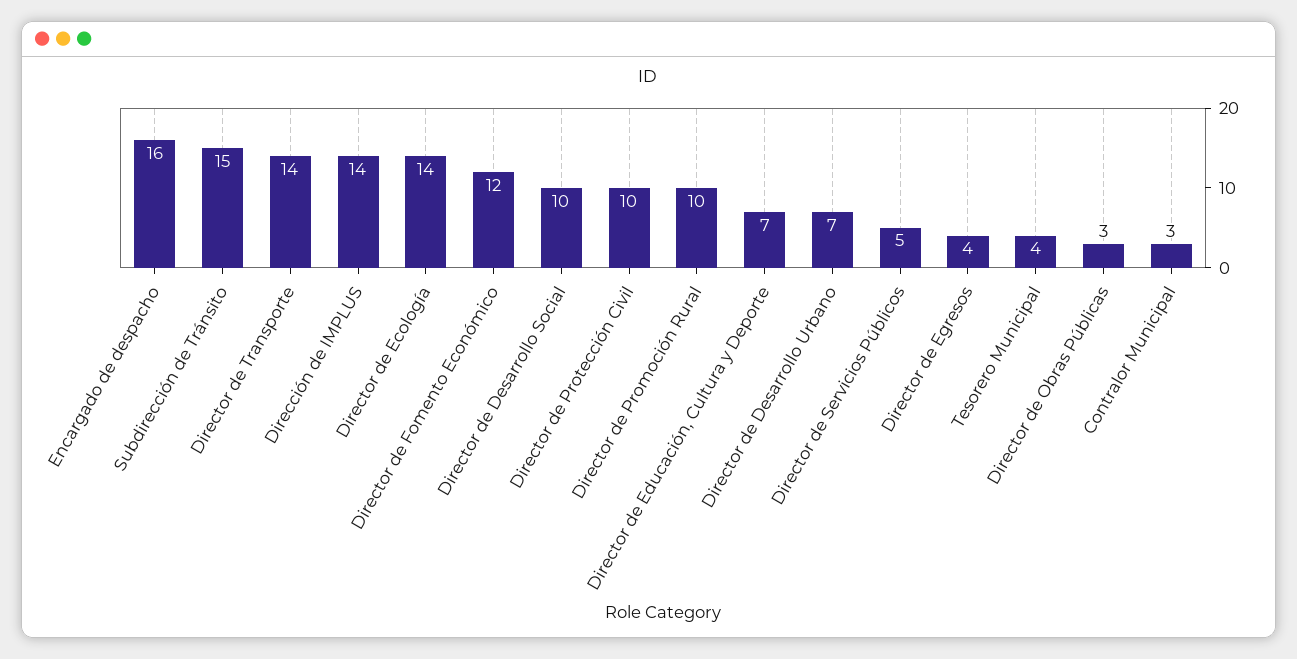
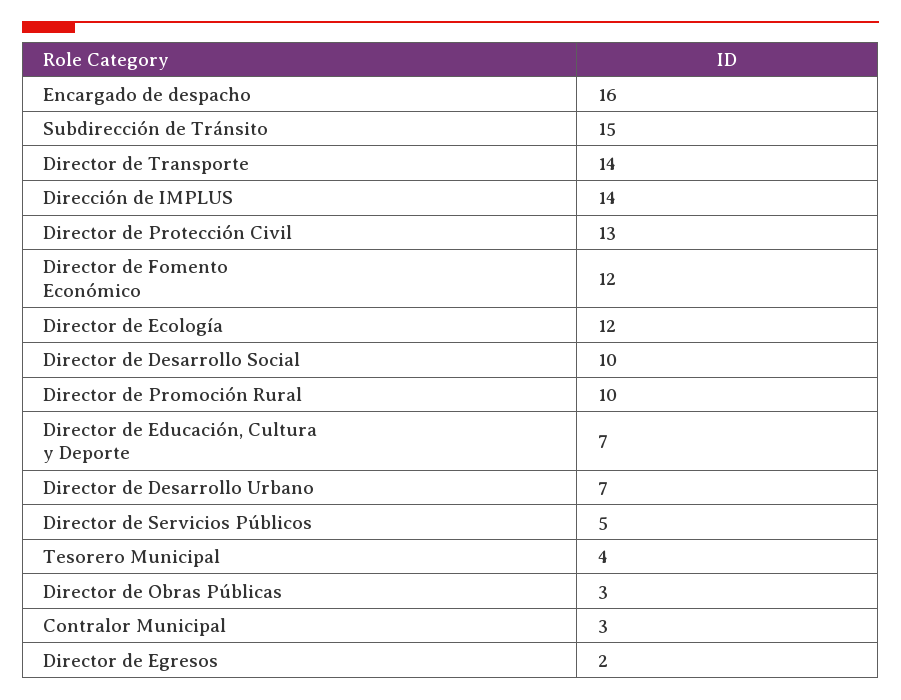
Director de Ecología: 14 -> 12
Director de Protección Civil: 10 -> 13
Director de Egresos: 4 -> 2

